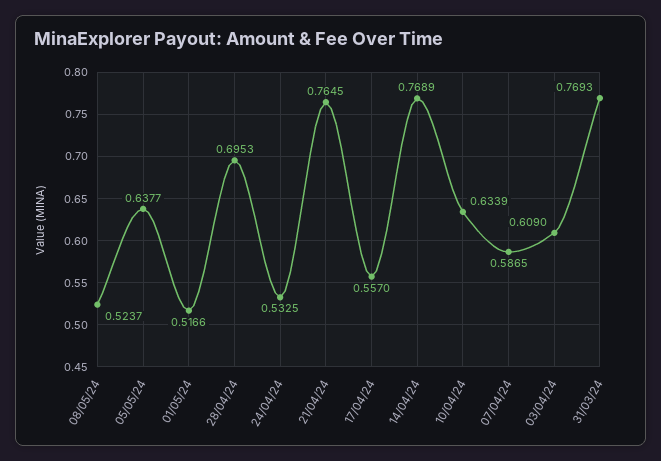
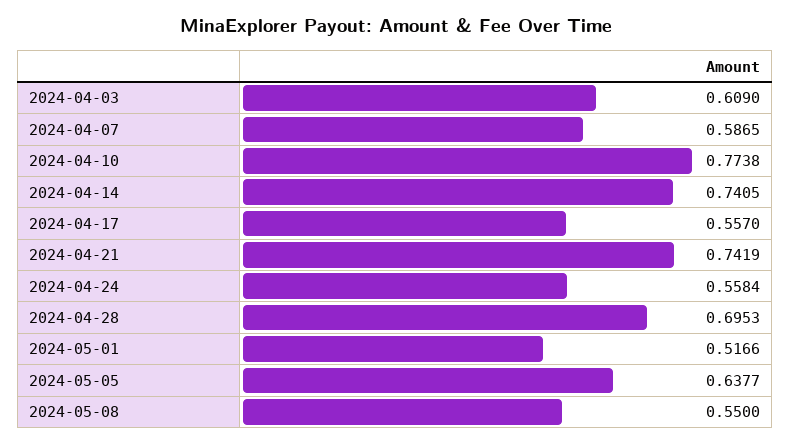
08/05/24: 0.5237 -> 0.55
24/04/24: 0.5325 -> 0.5584
21/04/24: 0.7645 -> 0.7419
14/04/24: 0.7689 -> 0.7405
10/04/24: 0.6339 -> 0.7738
31/03/24: 0.7693 -> none

